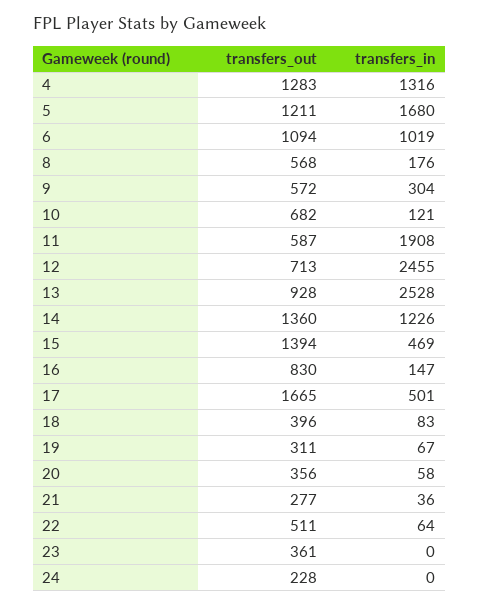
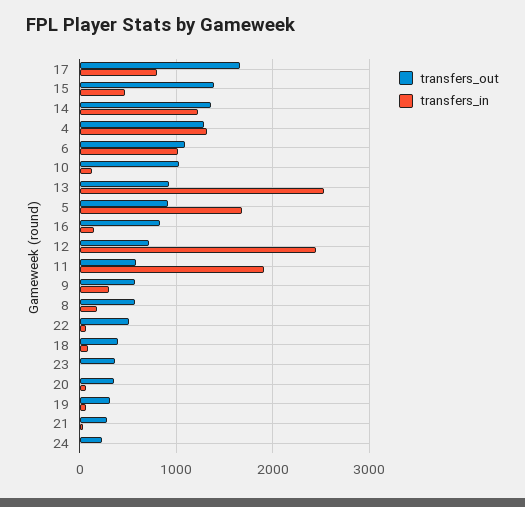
transfers_out, 5: 1211 -> 900
transfers_out, 10: 682 -> 1000
transfers_in, 17: 501 -> 800

